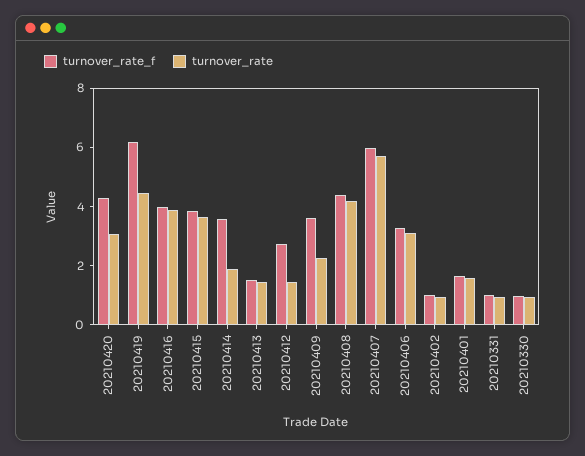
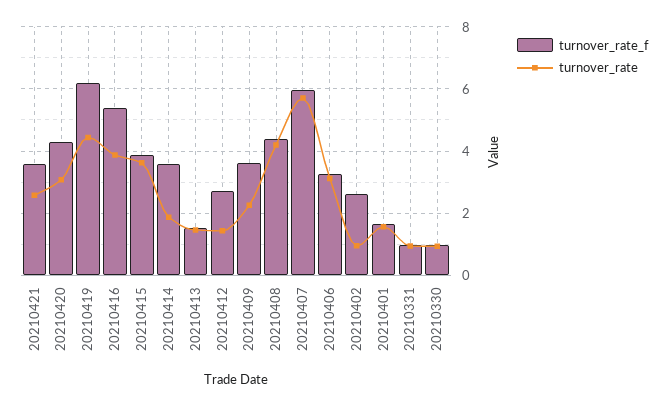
turnover_rate_f, 20210416: 4 -> 5.4
turnover_rate_f, 20210402: 1 -> 2.6
turnover_rate_f, 20210421: none -> 3.6
turnover_rate, 20210421: none -> 2.6

